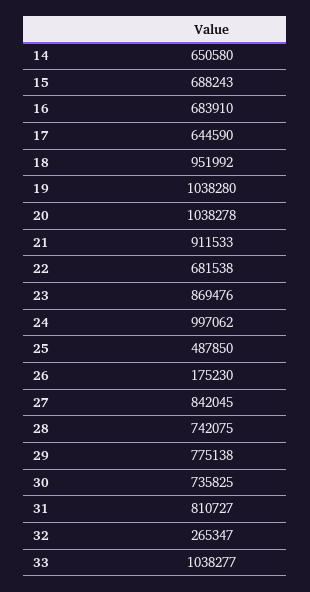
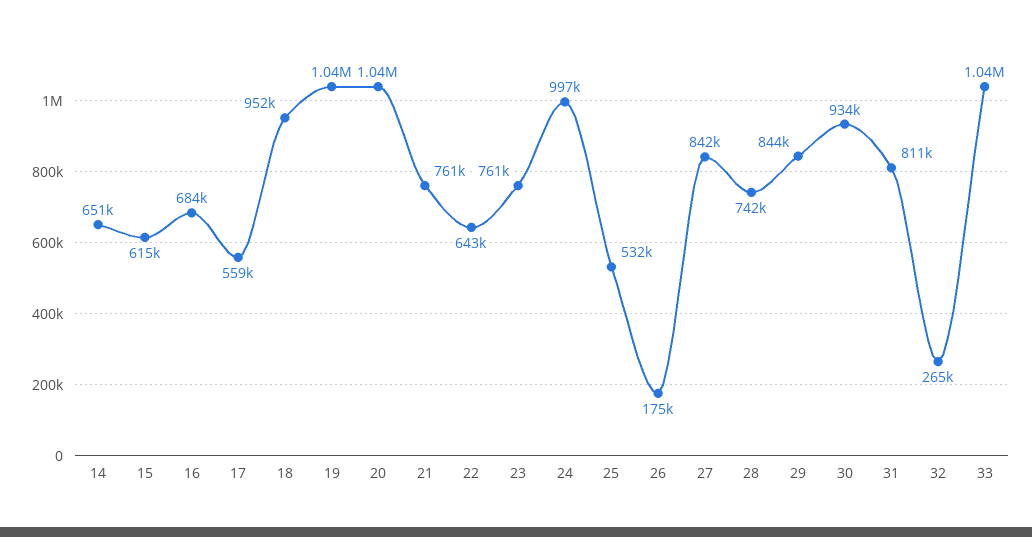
15: 688243 -> 615000
17: 644590 -> 559000
21: 911533 -> 761000
22: 681538 -> 643000
23: 869476 -> 761000
25: 487850 -> 532000
29: 775138 -> 844000
30: 735825 -> 934000

